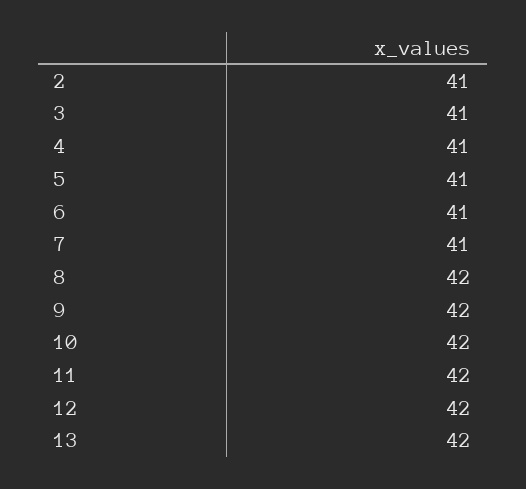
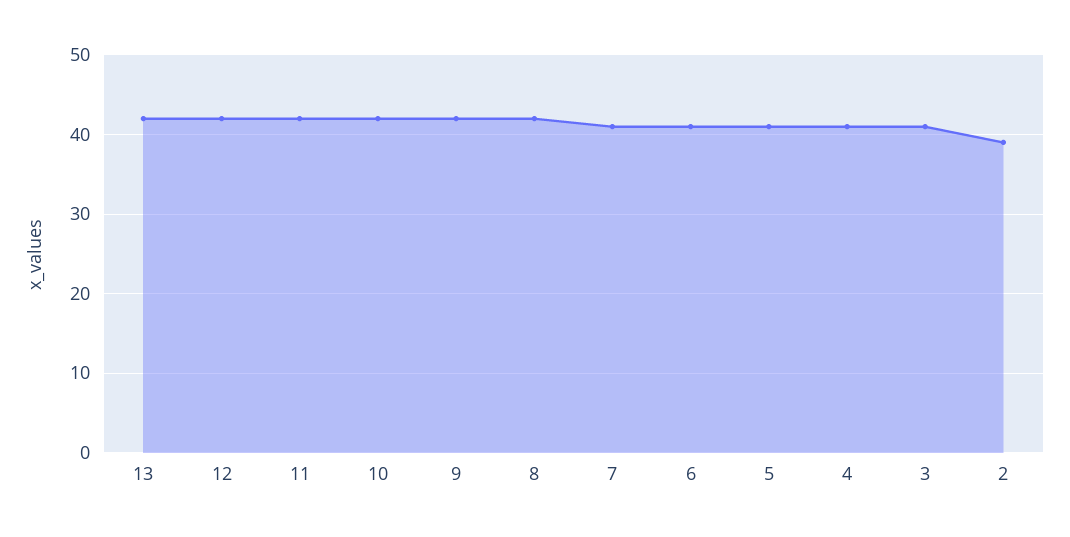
2: 41 -> 39

